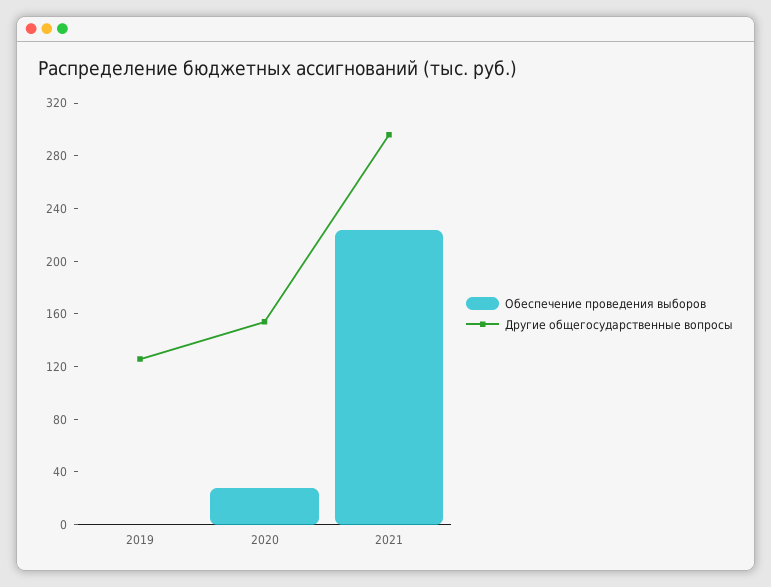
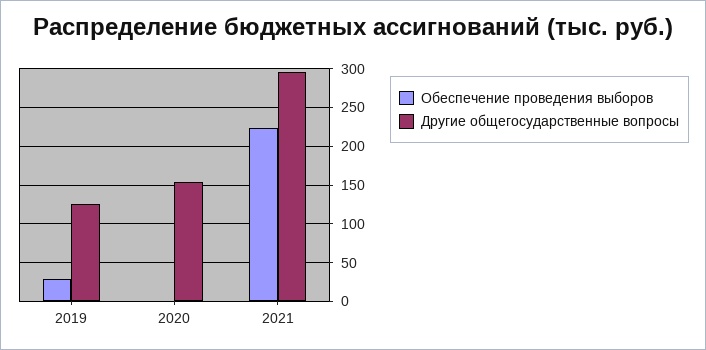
Обеспечение проведения выборов, 2019: 0 -> 30
Обеспечение проведения выборов, 2020: 30 -> 0

